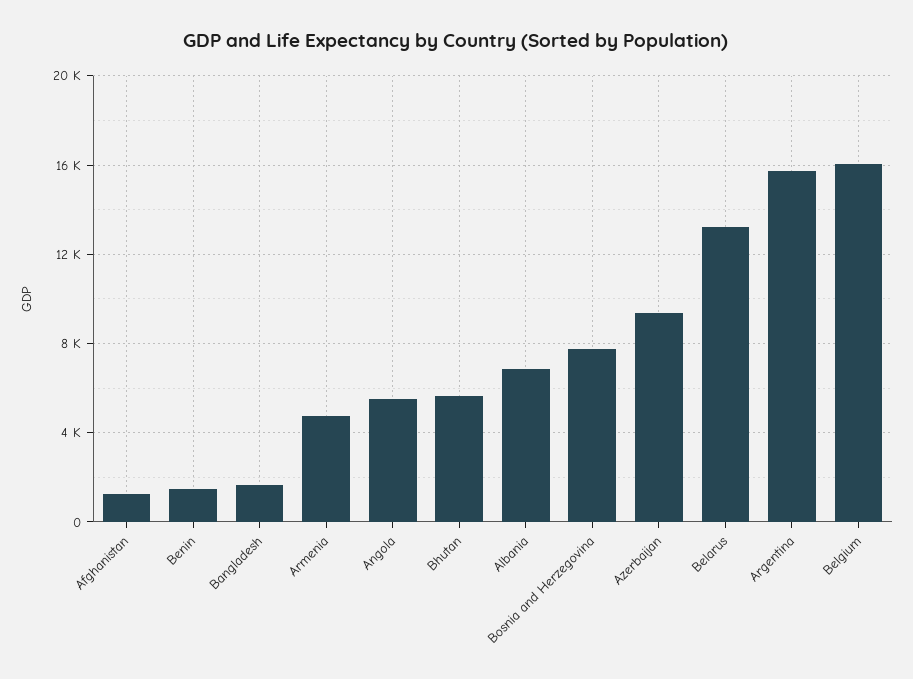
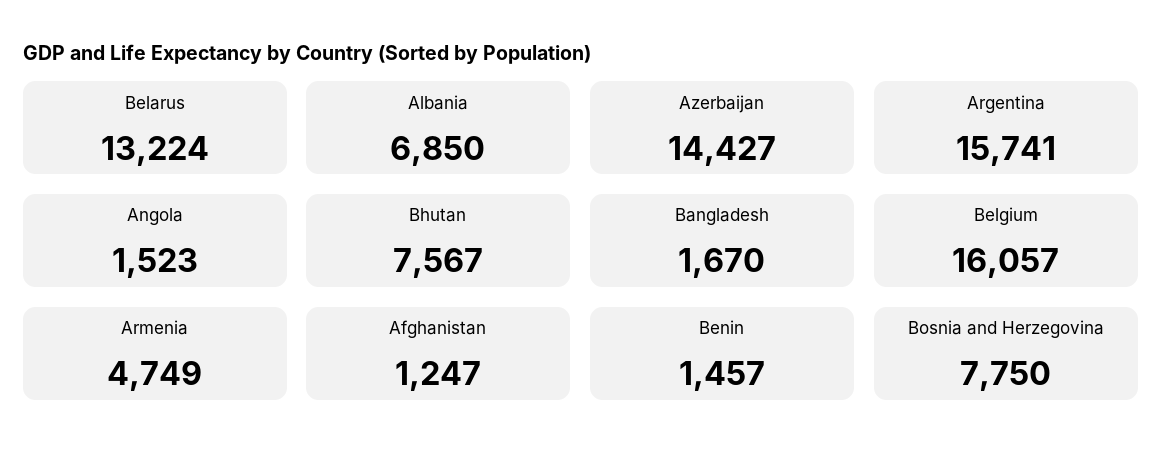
Angola: 5500 -> 1523
Bhutan: 5500 -> 7567
Azerbaijan: 9500 -> 14427

